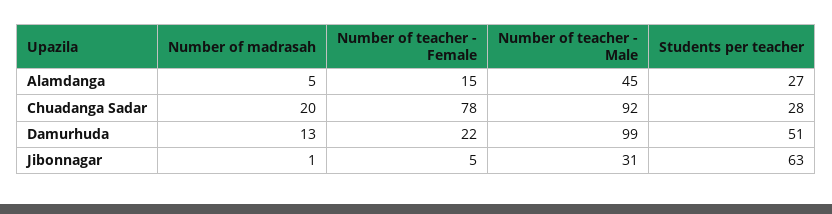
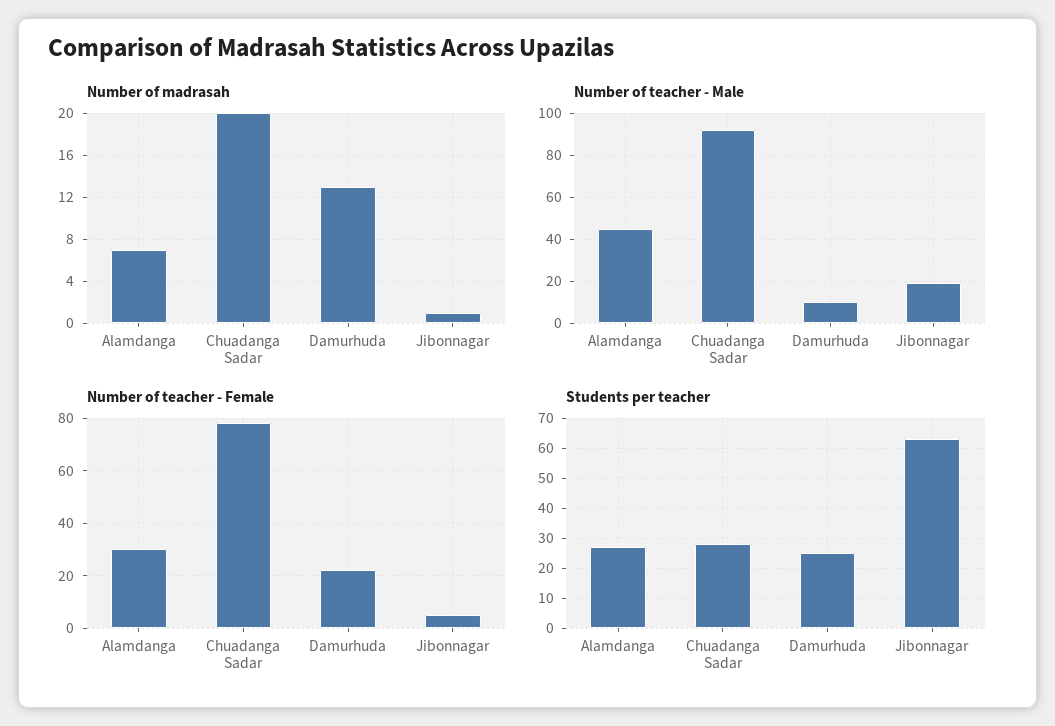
Number of madrasah, Alamdanga: 5 -> 7
Number of teacher - Female, Alamdanga: 15 -> 30
Number of teacher - Male, Damurhuda: 99 -> 10
Students per teacher, Damurhuda: 51 -> 25
Number of teacher - Male, Jibonnagar: 31 -> 20

